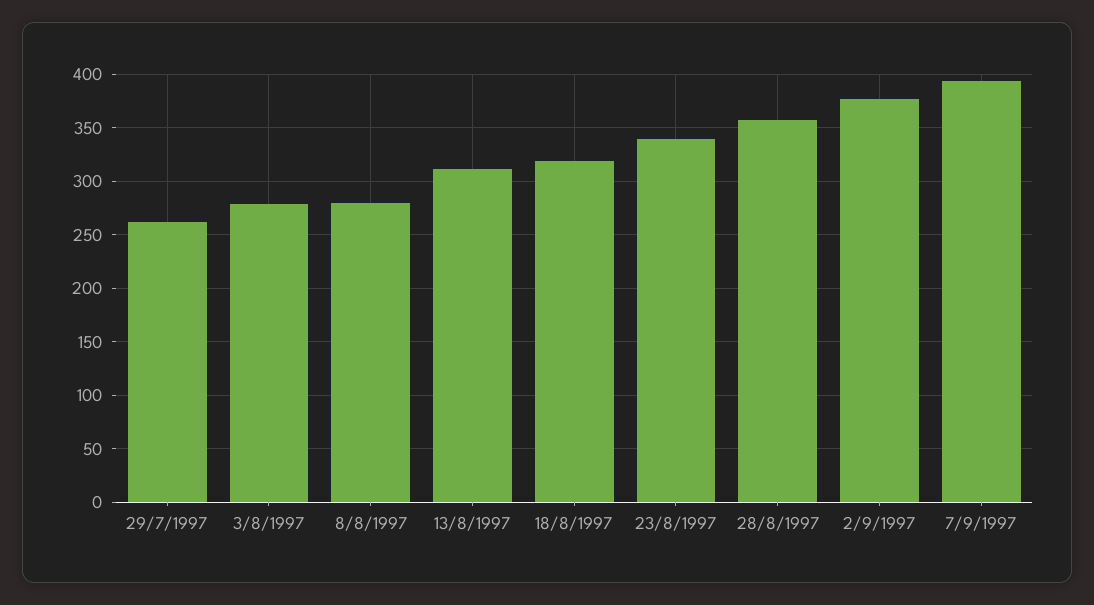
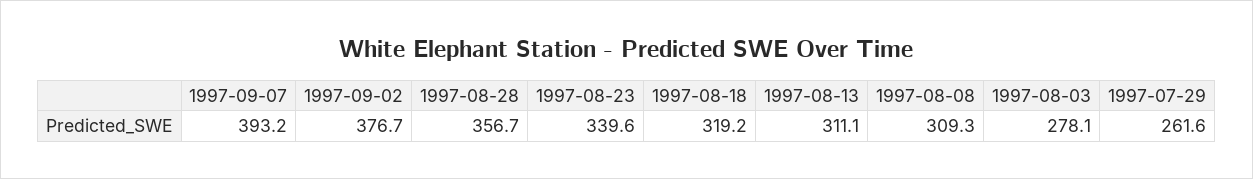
8/8/1997: 280 -> 309.3

